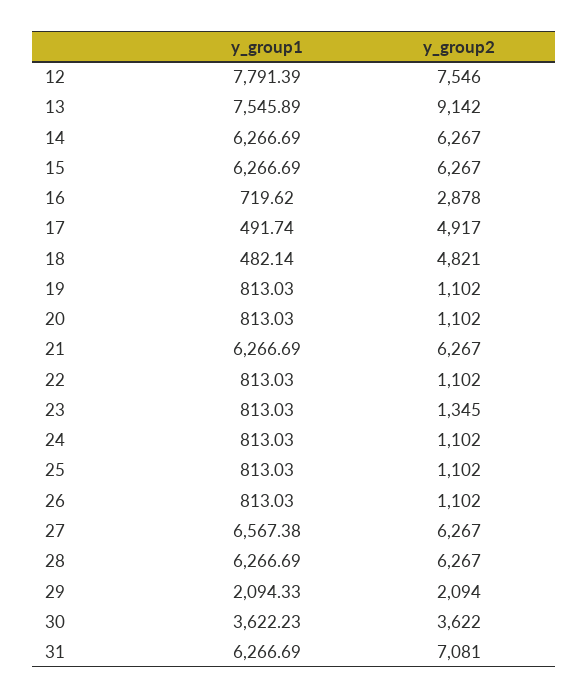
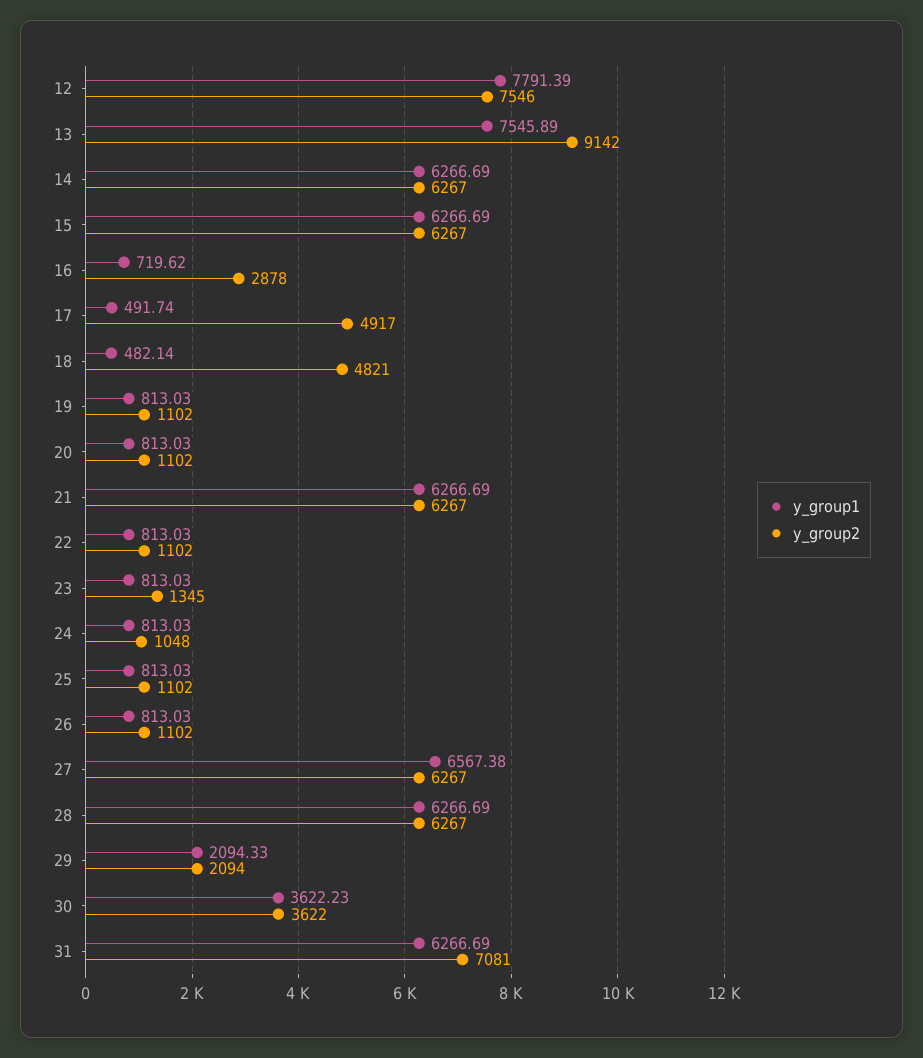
y_group2, 24: 1102 -> 1048

